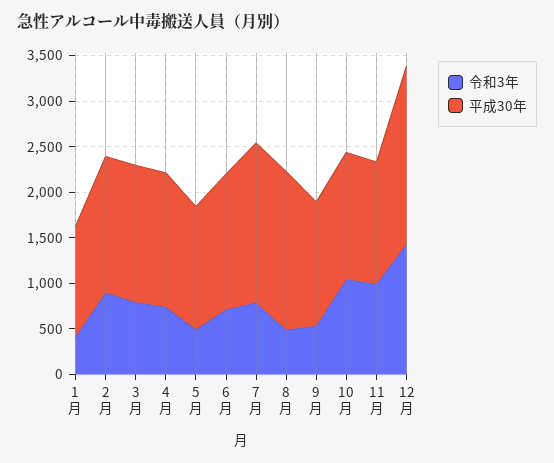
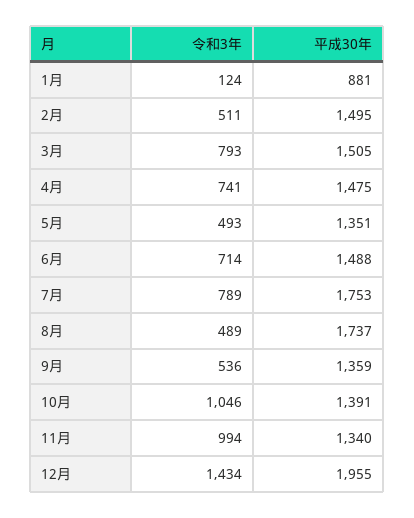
令和3年, 1月: 400 -> 124
平成30年, 1月: 1200 -> 881
令和3年, 2月: 900 -> 511

